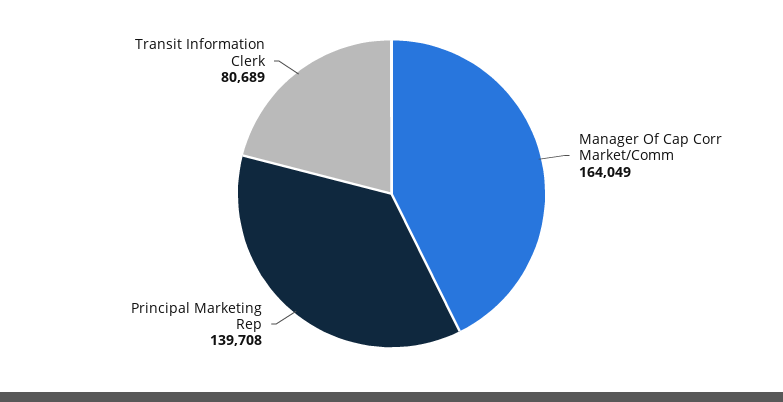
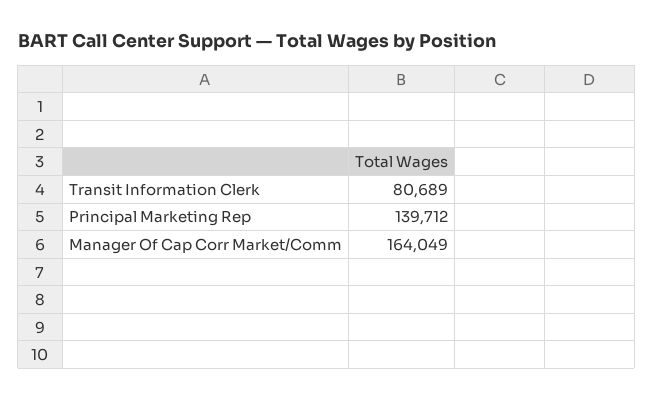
Principal Marketing Rep: 139708 -> 139712

